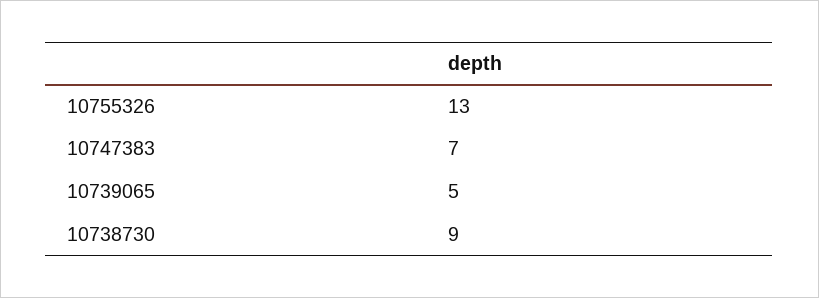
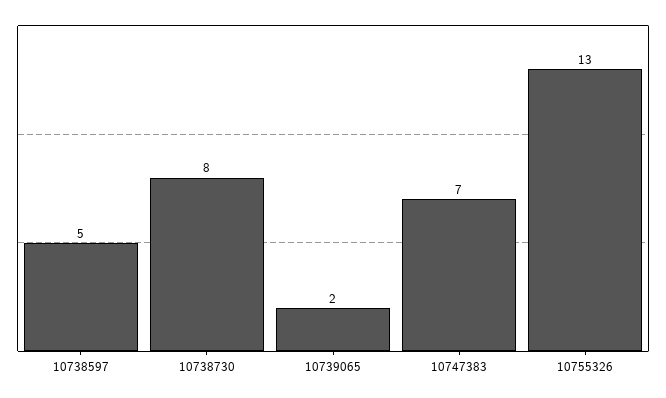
10739065: 5 -> 2
10738730: 9 -> 8
10738597: none -> 5

